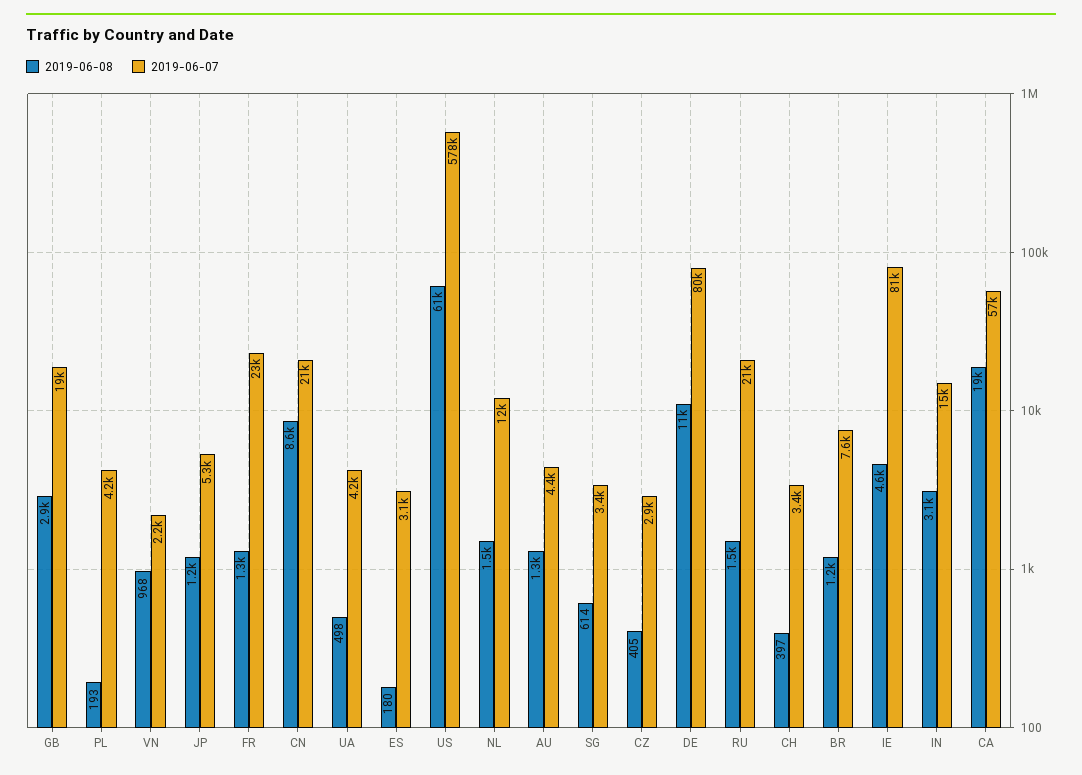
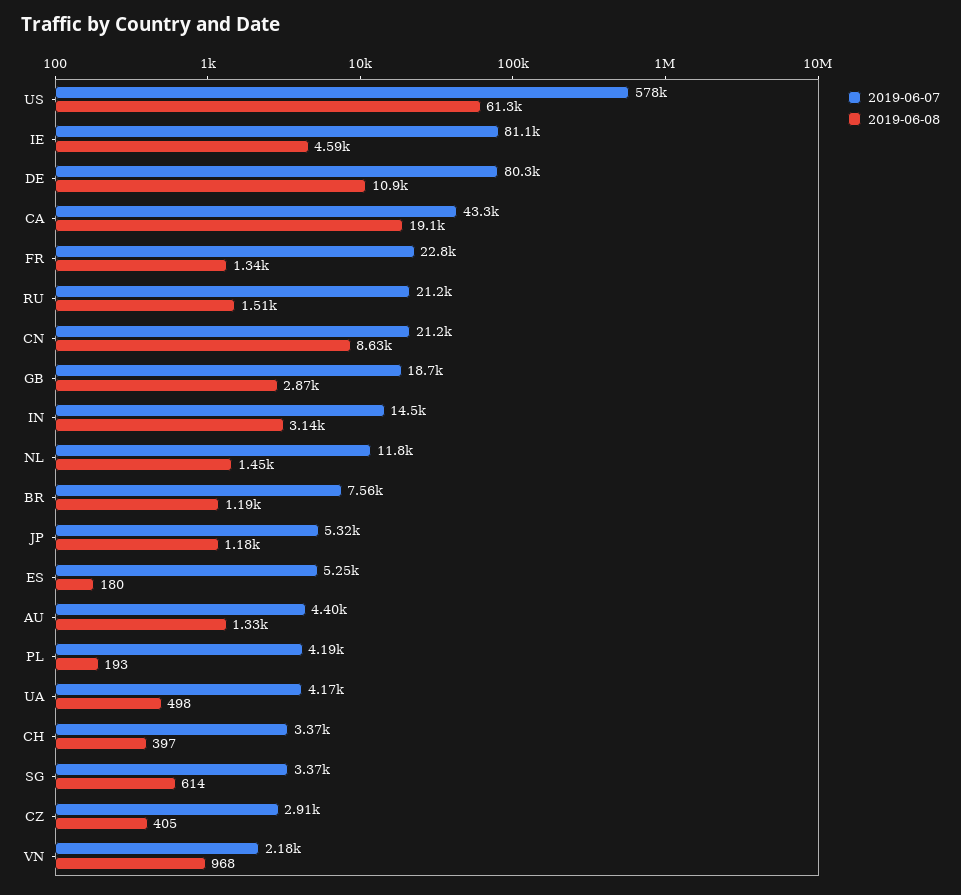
2019-06-07, ES: 3100 -> 5250
2019-06-07, CA: 57000 -> 43300

